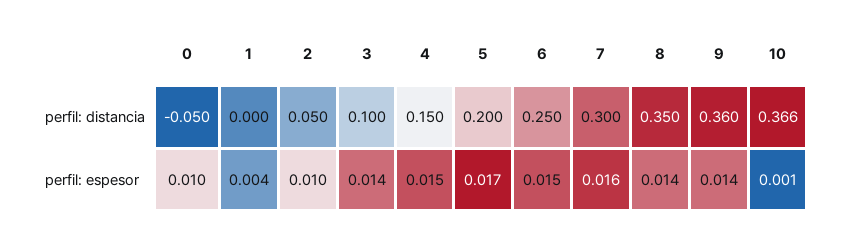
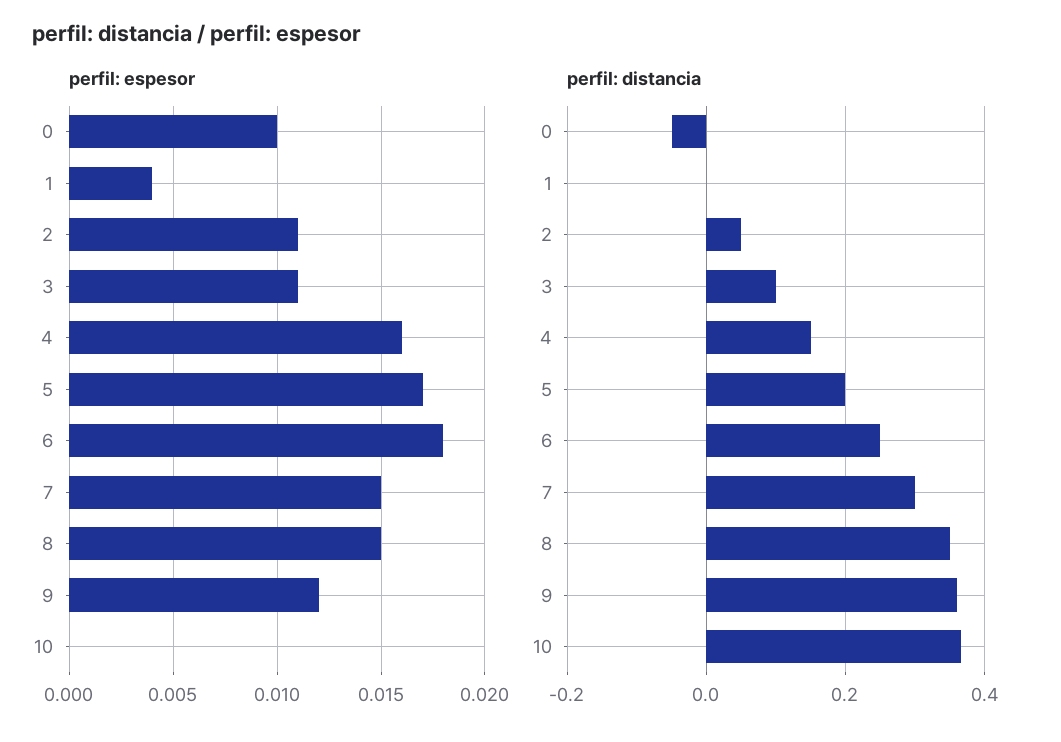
perfil: espesor, 2: 0.01 -> 0.011
perfil: espesor, 3: 0.014 -> 0.011
perfil: espesor, 4: 0.015 -> 0.016
perfil: espesor, 6: 0.015 -> 0.018
perfil: espesor, 7: 0.016 -> 0.015
perfil: espesor, 8: 0.014 -> 0.015
perfil: espesor, 9: 0.014 -> 0.012
perfil: espesor, 10: 0.001 -> 0

